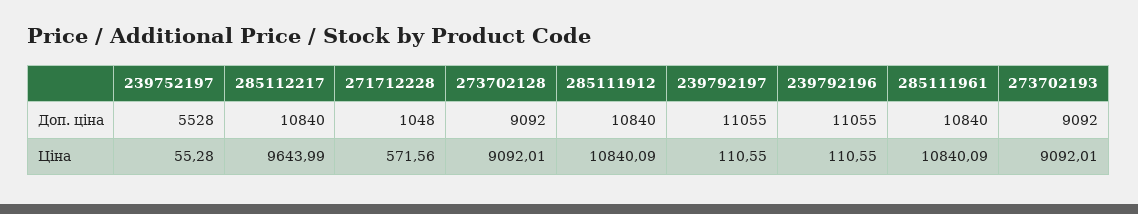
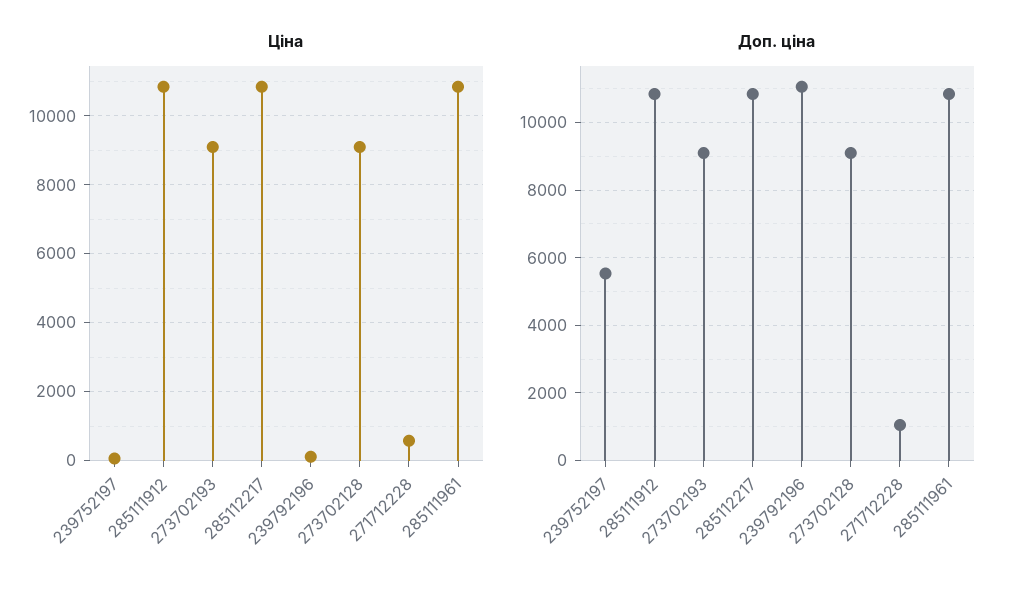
Доп. ціна, 239792197: 11055 -> none
Ціна, 285112217: 9643.99 -> 10800
Ціна, 239792197: 110.55 -> none

